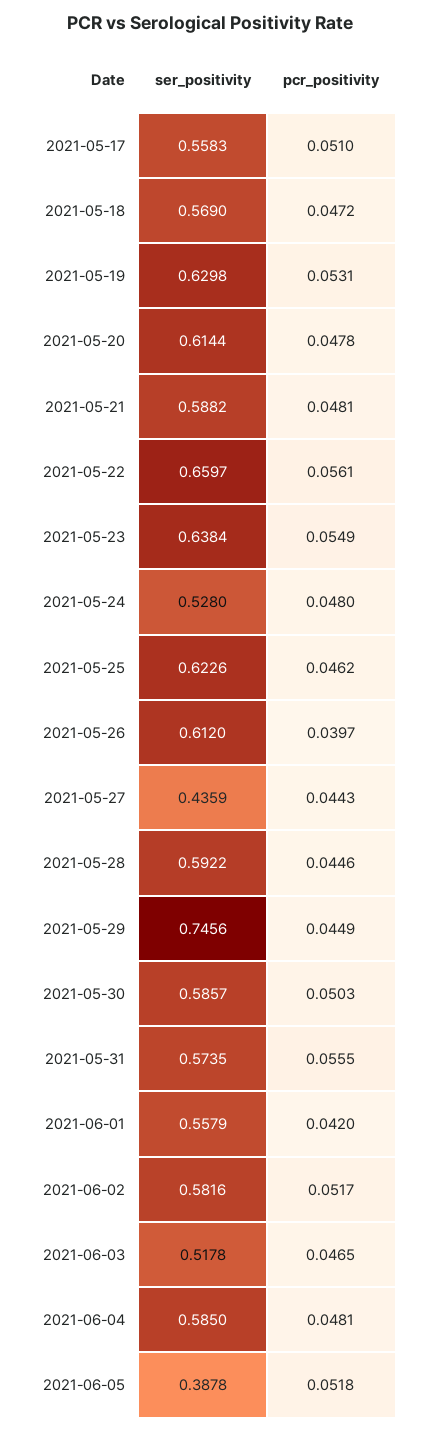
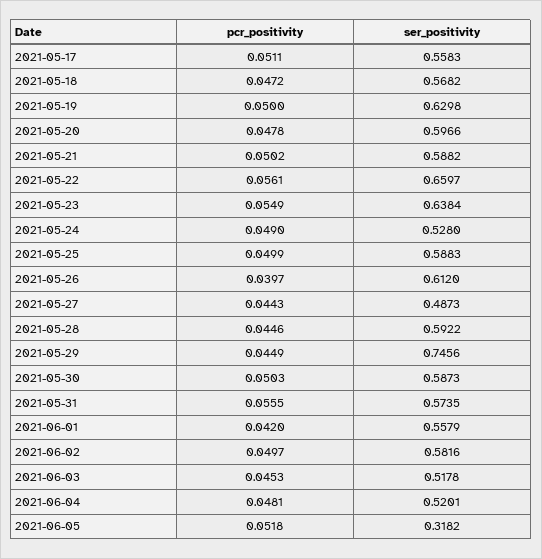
pcr_positivity, 2021-05-17: 0.051 -> 0.0511
ser_positivity, 2021-05-18: 0.569 -> 0.5682
pcr_positivity, 2021-05-19: 0.0531 -> 0.05
ser_positivity, 2021-05-20: 0.6144 -> 0.5966
pcr_positivity, 2021-05-21: 0.0481 -> 0.0502
pcr_positivity, 2021-05-24: 0.048 -> 0.049
ser_positivity, 2021-05-25: 0.6226 -> 0.5883
pcr_positivity, 2021-05-25: 0.0462 -> 0.0499
ser_positivity, 2021-05-27: 0.4359 -> 0.4873
ser_positivity, 2021-05-30: 0.5857 -> 0.5873
pcr_positivity, 2021-06-02: 0.0517 -> 0.0497
pcr_positivity, 2021-06-03: 0.0465 -> 0.0453
ser_positivity, 2021-06-04: 0.585 -> 0.5201
ser_positivity, 2021-06-05: 0.3878 -> 0.3182

